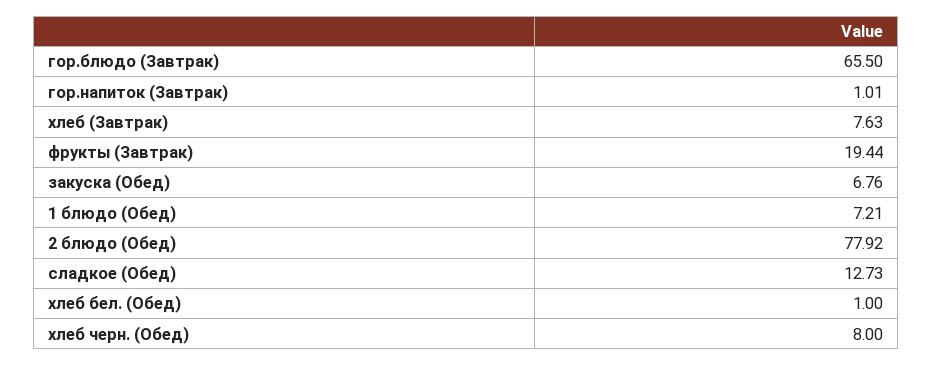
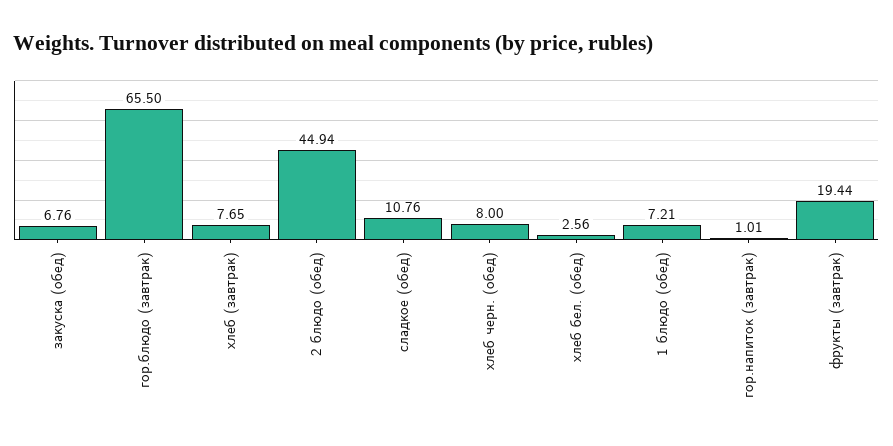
хлеб (Завтрак): 7.63 -> 7.65
2 блюдо (Обед): 77.92 -> 44.94
сладкое (Обед): 12.73 -> 10.76
хлеб бел. (Обед): 1 -> 2.56

